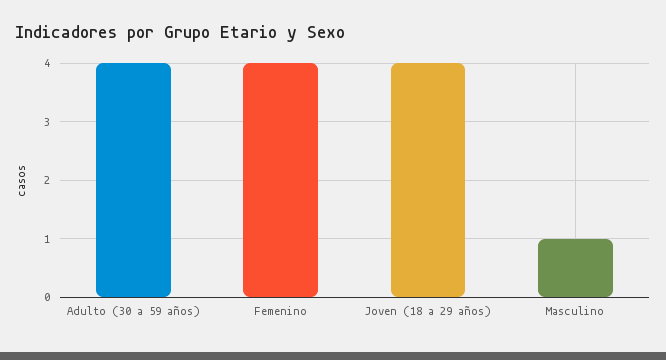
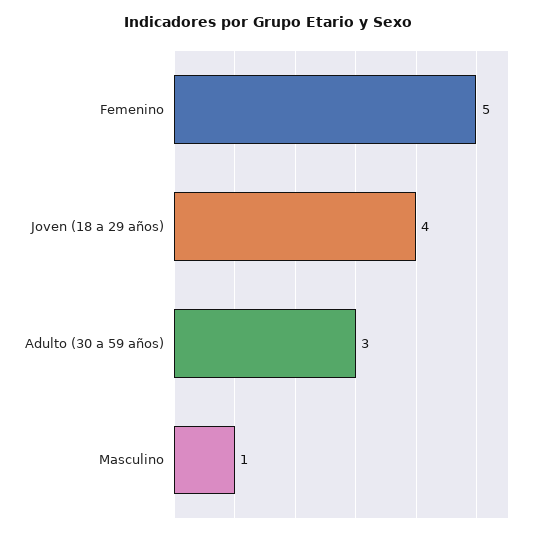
Adulto (30 a 59 años): 4 -> 3
Femenino: 4 -> 5

